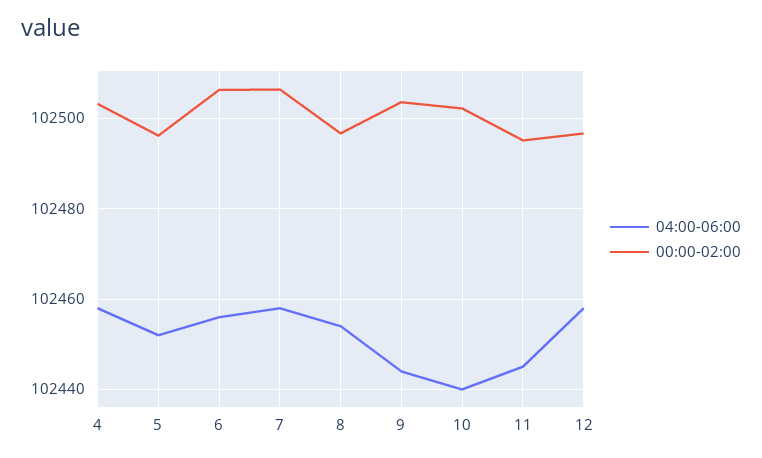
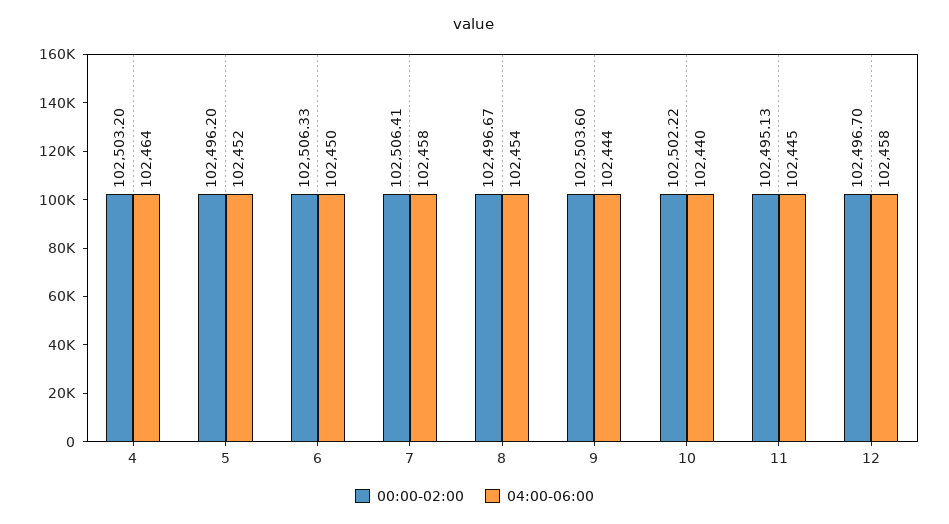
04:00-06:00, 4: 102458 -> 102464
04:00-06:00, 6: 102456 -> 102450

